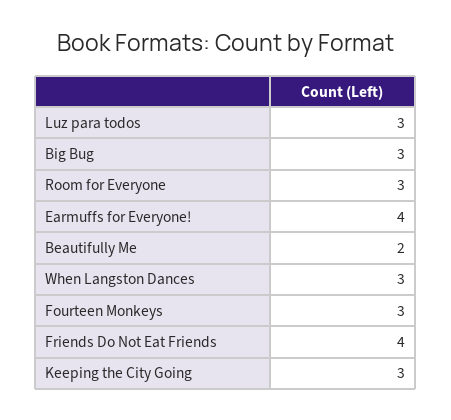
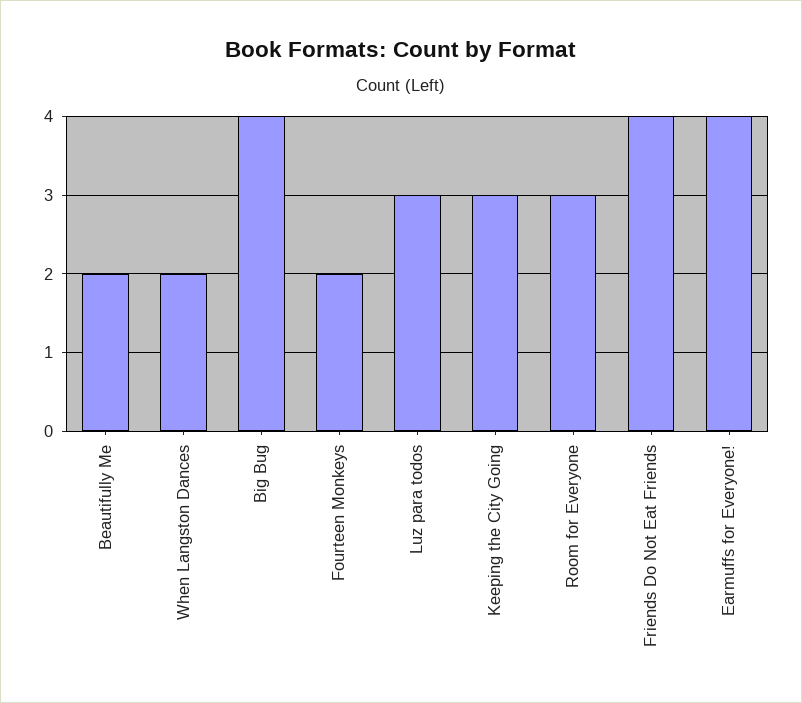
Big Bug: 3 -> 4
When Langston Dances: 3 -> 2
Fourteen Monkeys: 3 -> 2

